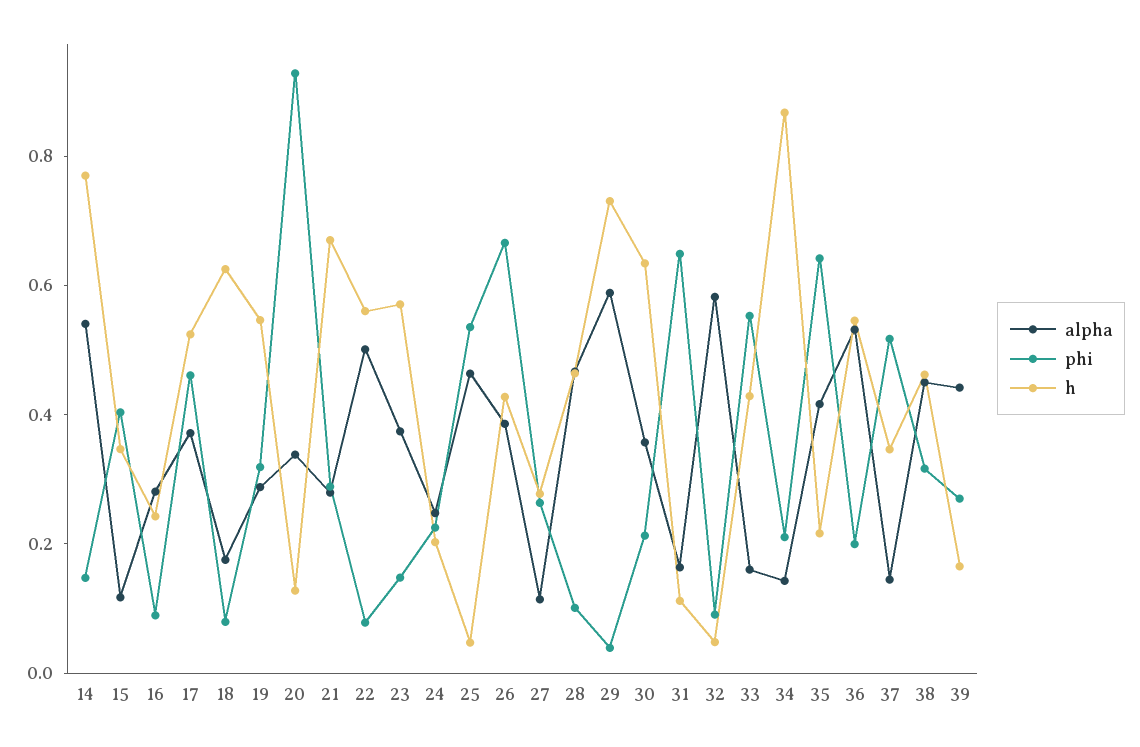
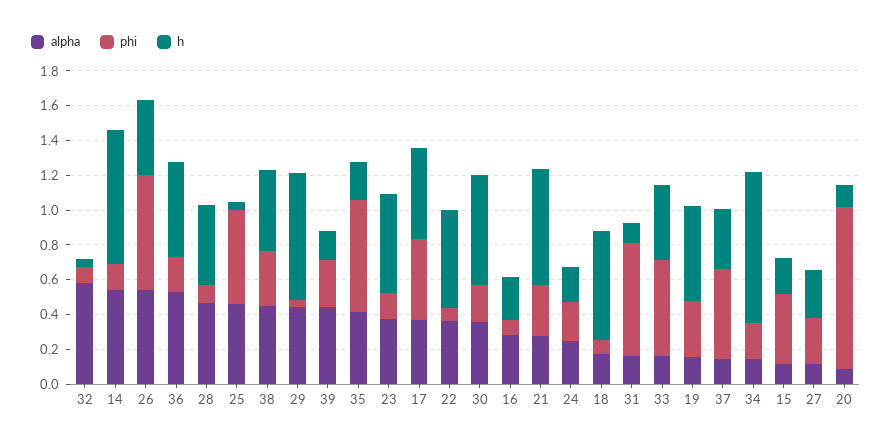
h, 15: 0.35 -> 0.2
alpha, 19: 0.3 -> 0.15
alpha, 20: 0.35 -> 0.1
alpha, 22: 0.5 -> 0.35
alpha, 26: 0.4 -> 0.55
alpha, 29: 0.6 -> 0.45

